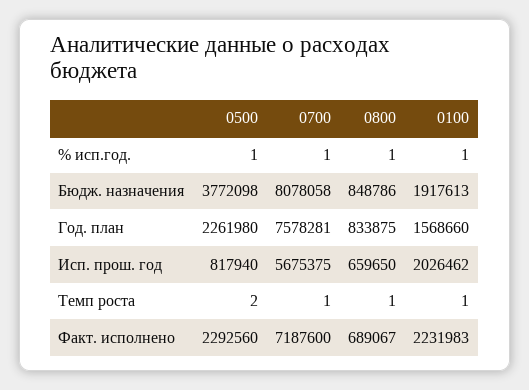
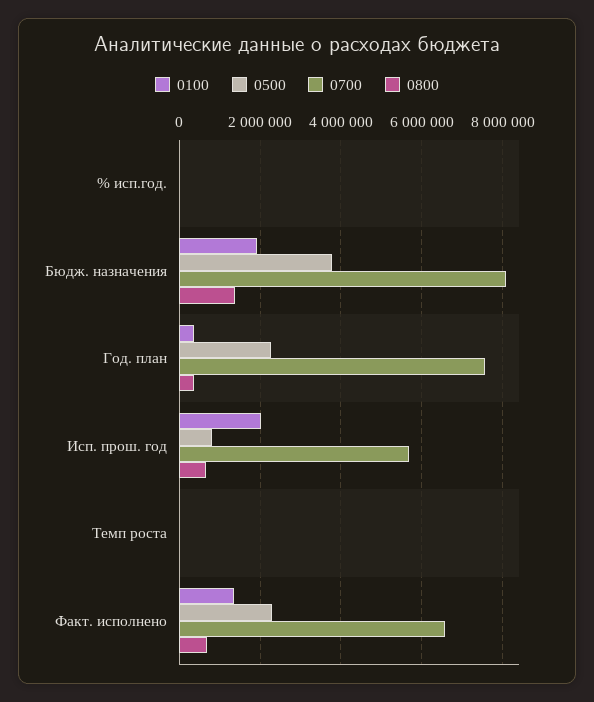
0800, Бюдж. назначения: 848786 -> 1400000
0800, Год. план: 833875 -> 400000
0100, Год. план: 1568660 -> 400000
0700, Факт. исполнено: 7187600 -> 6600000
0100, Факт. исполнено: 2231983 -> 1400000

